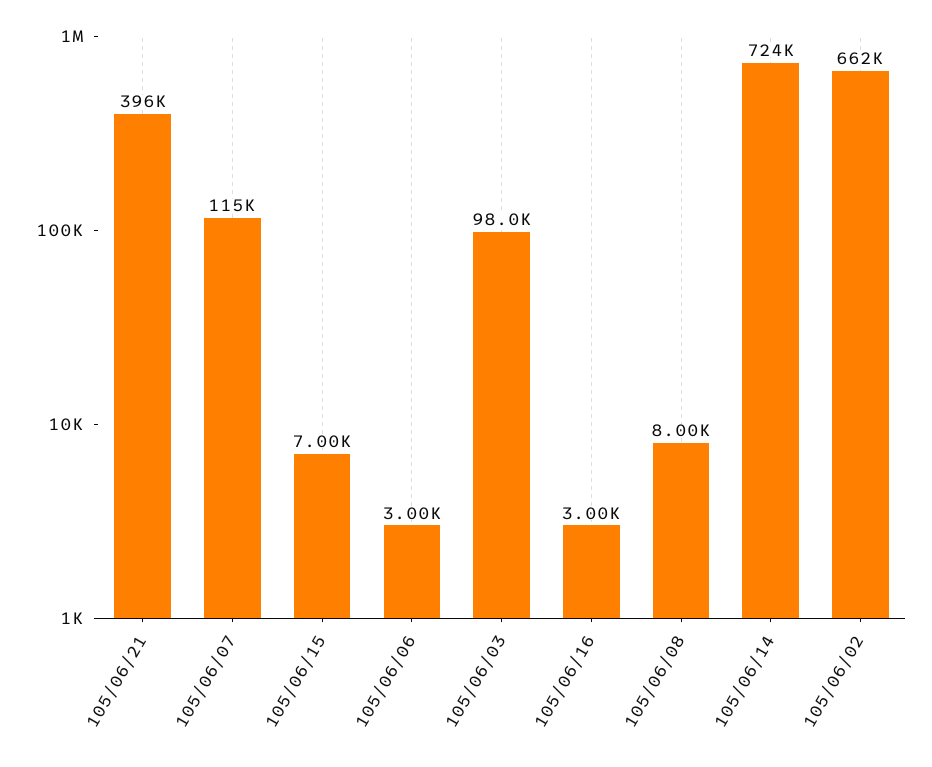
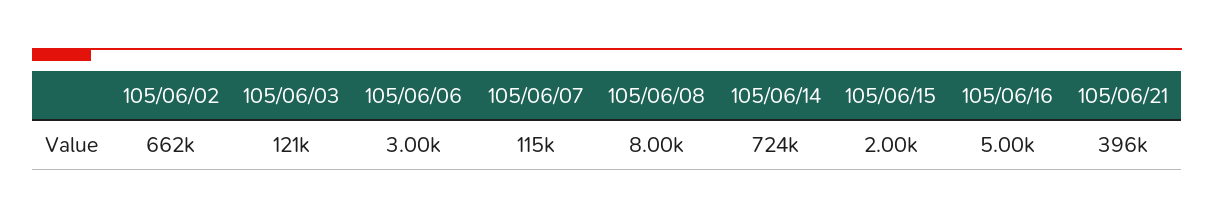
105/06/15: 7000 -> 2000
105/06/03: 98000 -> 121000
105/06/16: 3000 -> 5000

